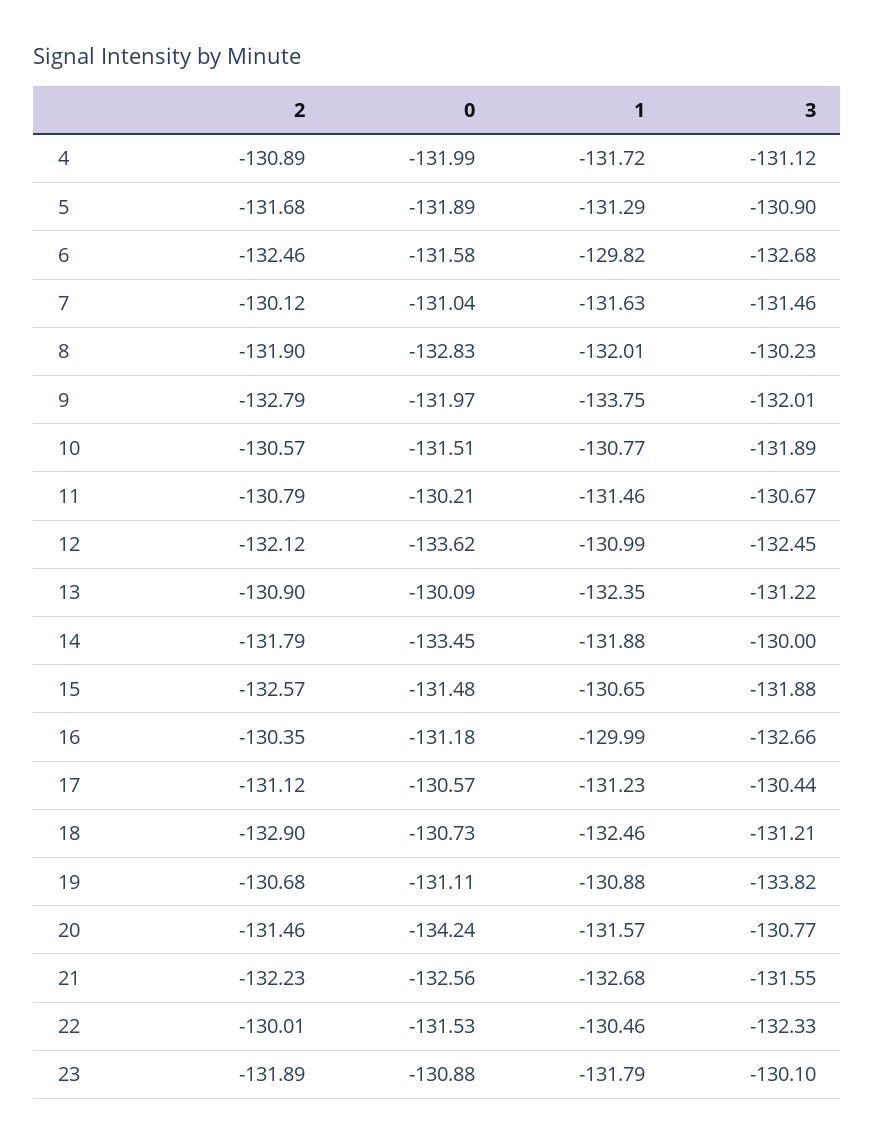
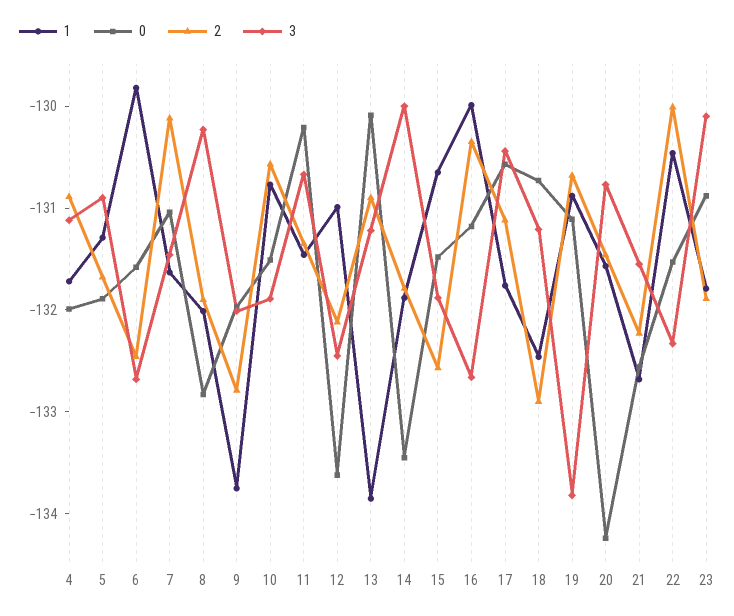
2, 11: -130.79 -> -131.4
1, 13: -132.35 -> -133.8
1, 17: -131.23 -> -131.8

